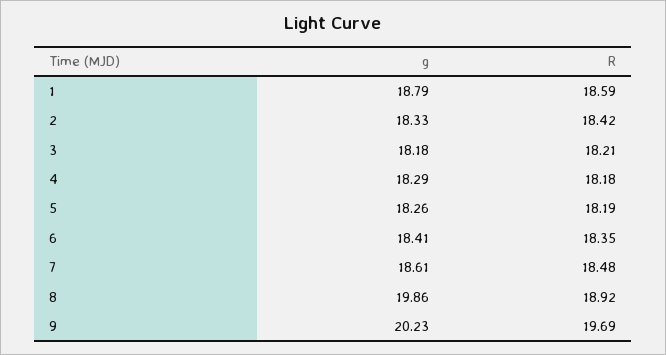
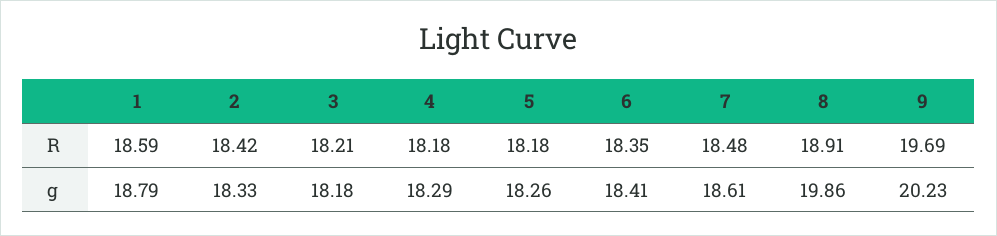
R, 5: 18.19 -> 18.18
R, 8: 18.92 -> 18.91

